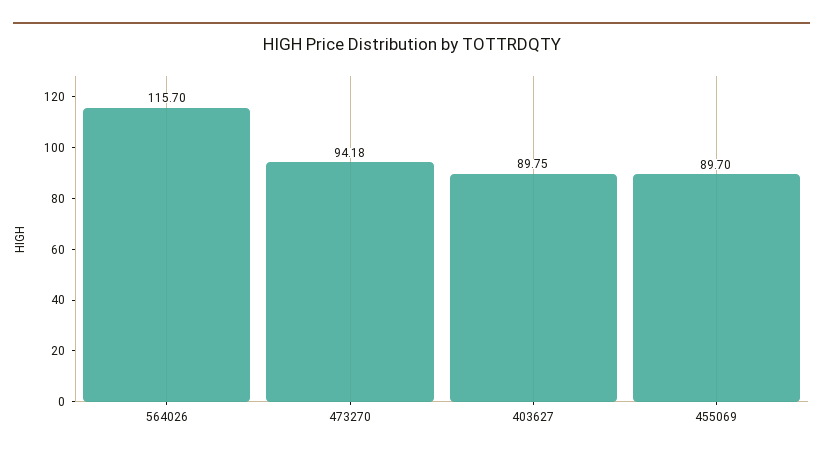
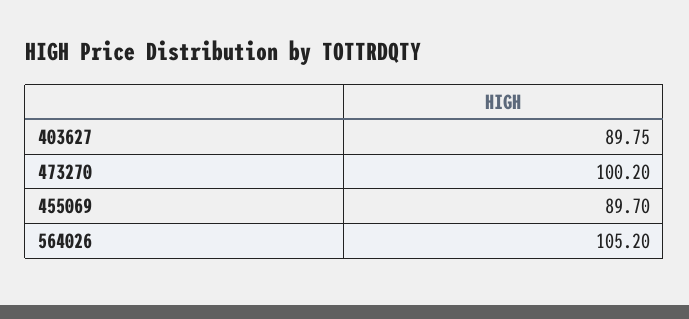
564026: 115.7 -> 105.2
473270: 94.18 -> 100.2

